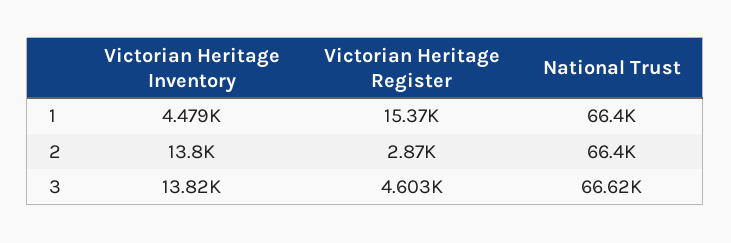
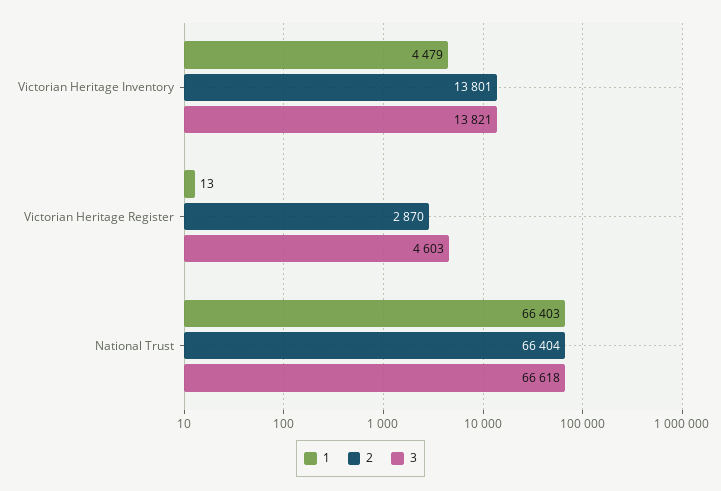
1, Victorian Heritage Register: 15370 -> 13

